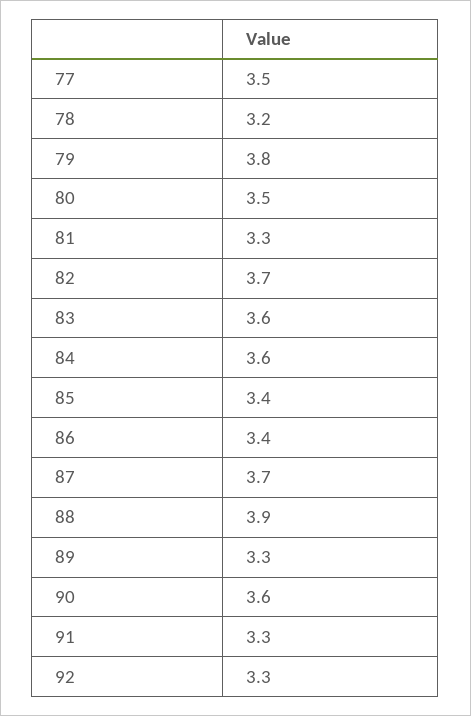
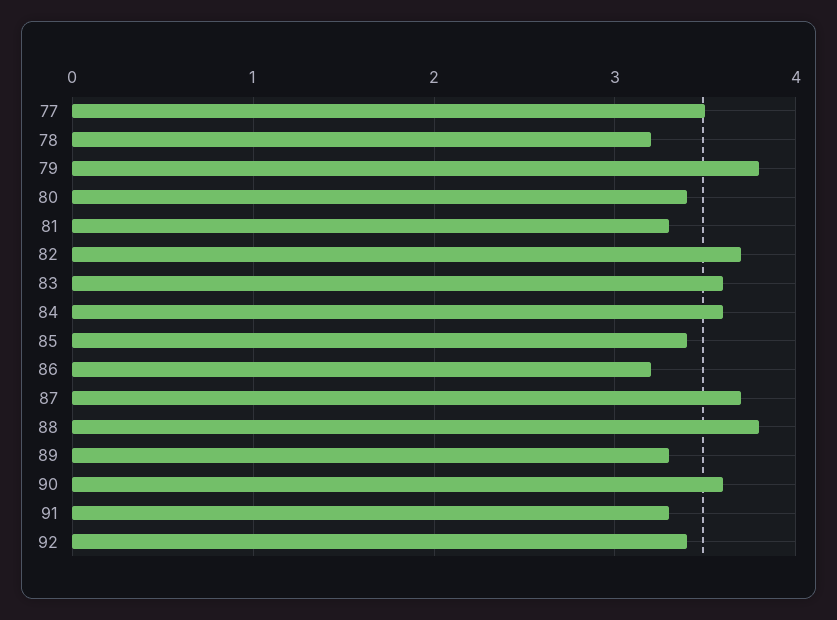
80: 3.5 -> 3.4
86: 3.4 -> 3.2
88: 3.9 -> 3.8
92: 3.3 -> 3.4

